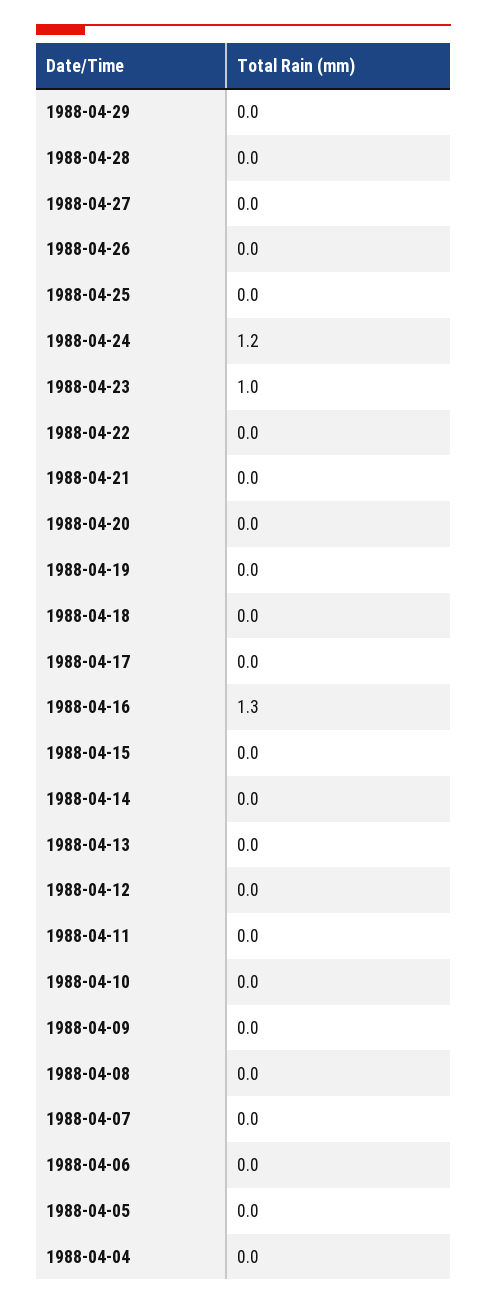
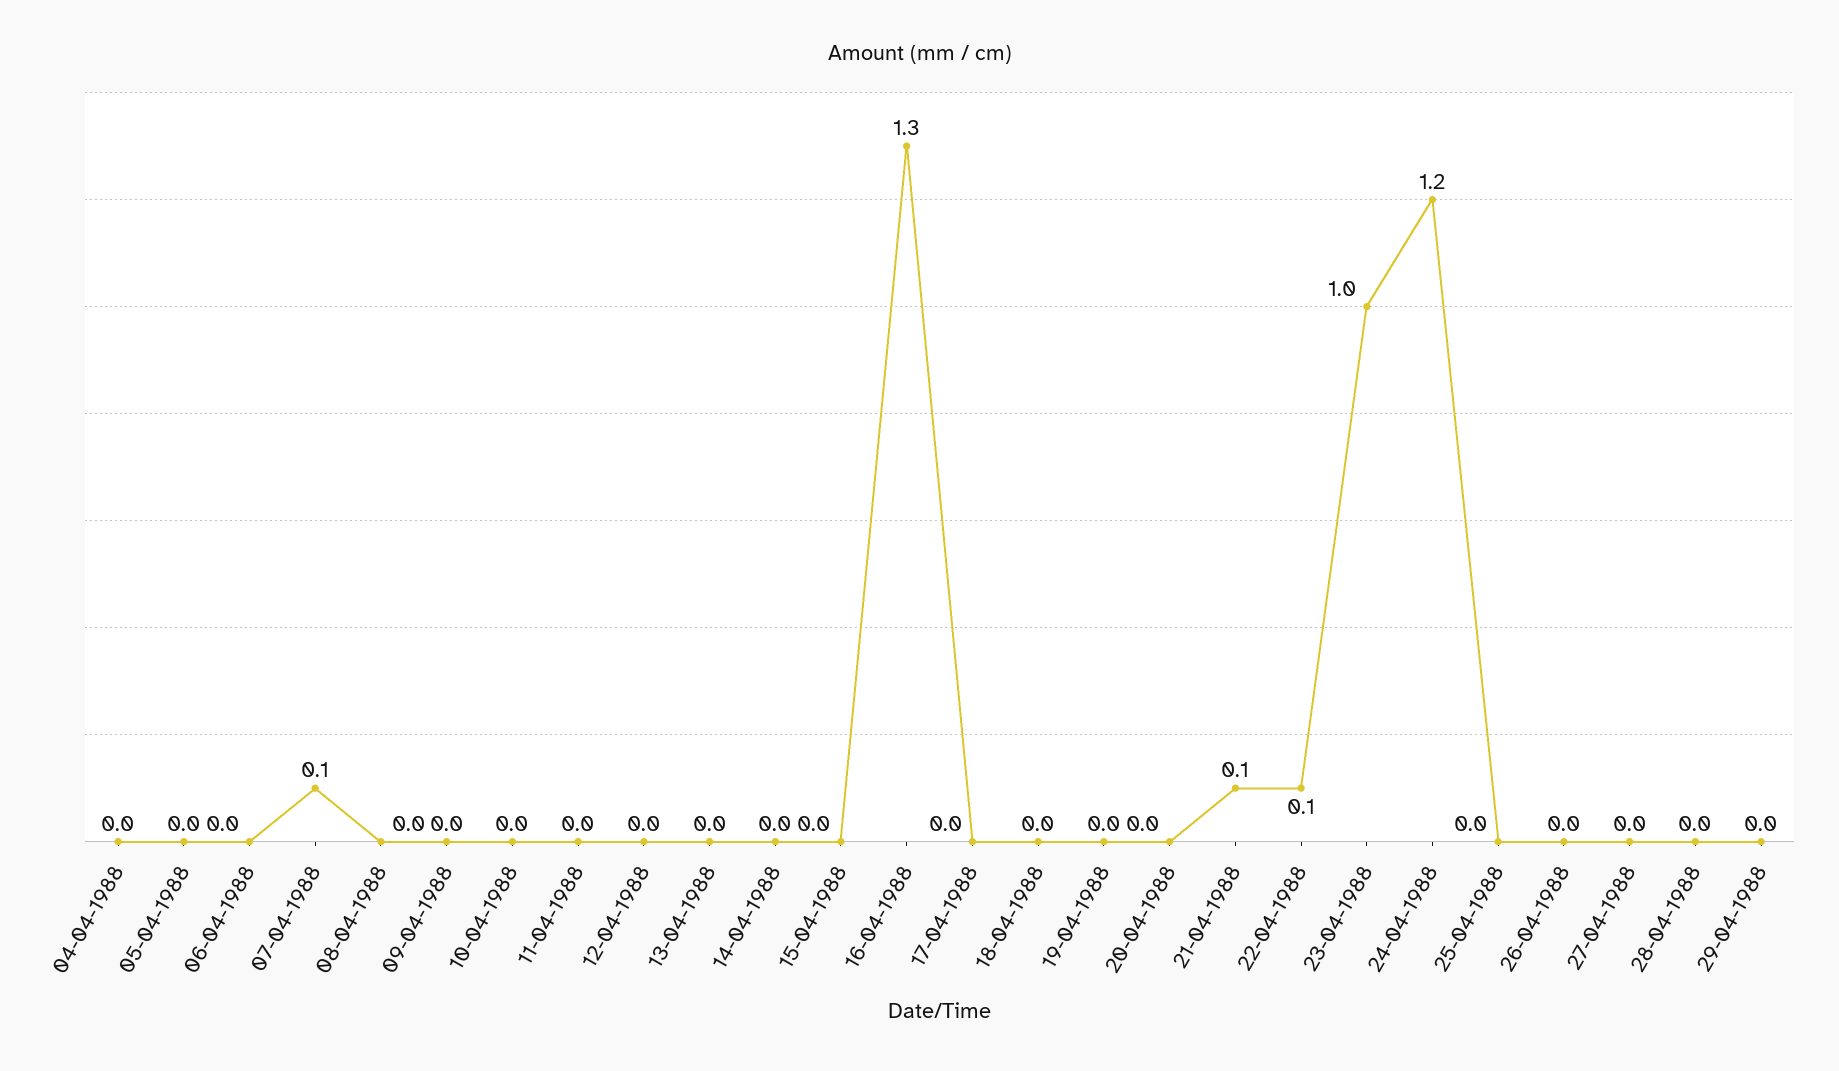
1988-04-22: 0 -> 0.1
1988-04-21: 0 -> 0.1
1988-04-07: 0 -> 0.1

